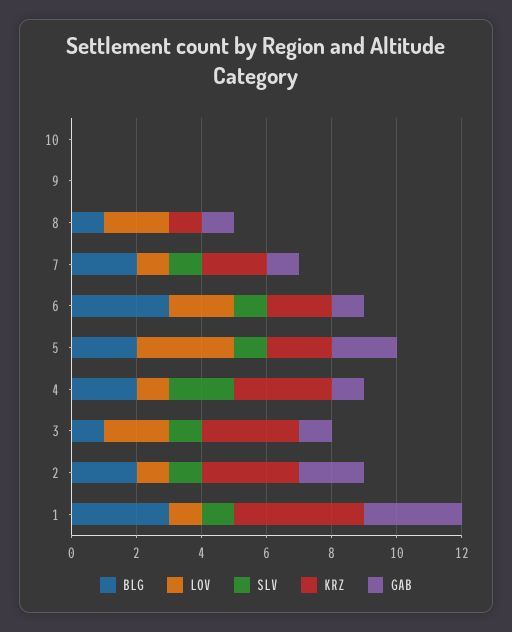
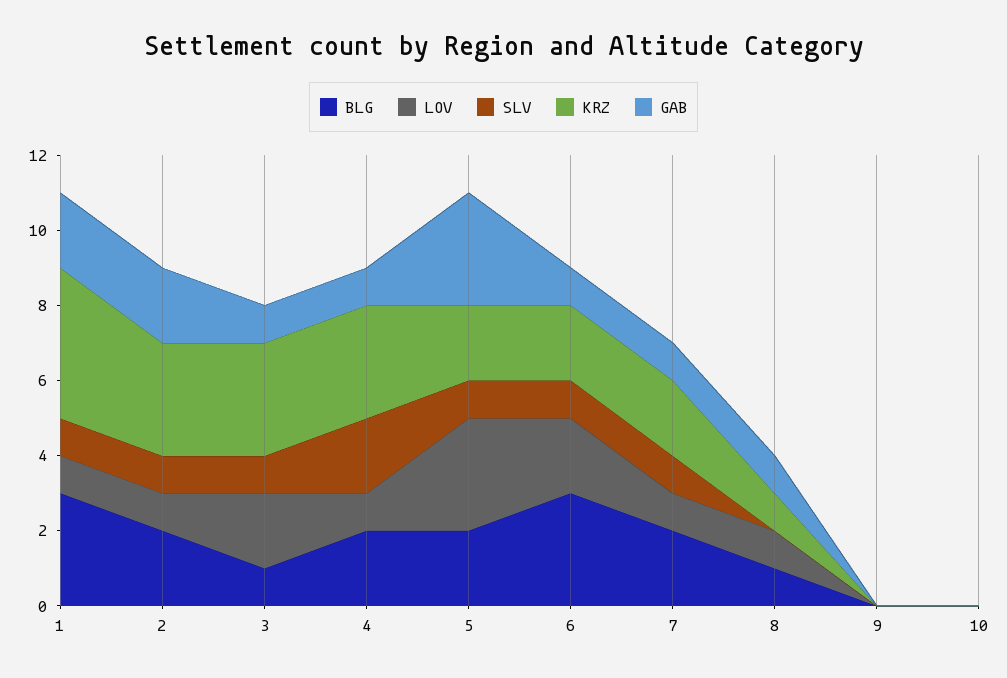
LOV, 8: 2 -> 1
GAB, 5: 2 -> 3
GAB, 1: 3 -> 2

